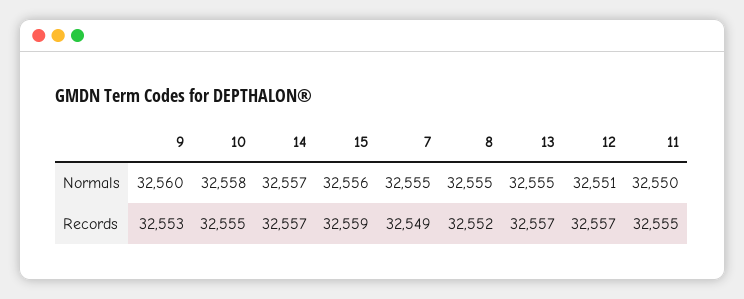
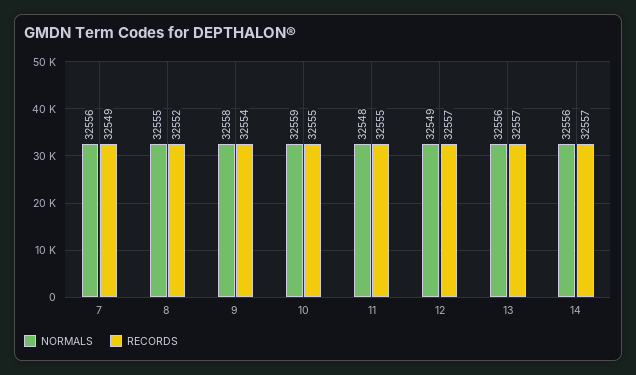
Normals, 9: 32560 -> 32558
Normals, 10: 32558 -> 32559
Normals, 14: 32557 -> 32556
Normals, 15: 32556 -> none
Normals, 7: 32555 -> 32556
Normals, 13: 32555 -> 32556
Normals, 12: 32551 -> 32549
Normals, 11: 32550 -> 32548
Records, 9: 32553 -> 32554
Records, 15: 32559 -> none

